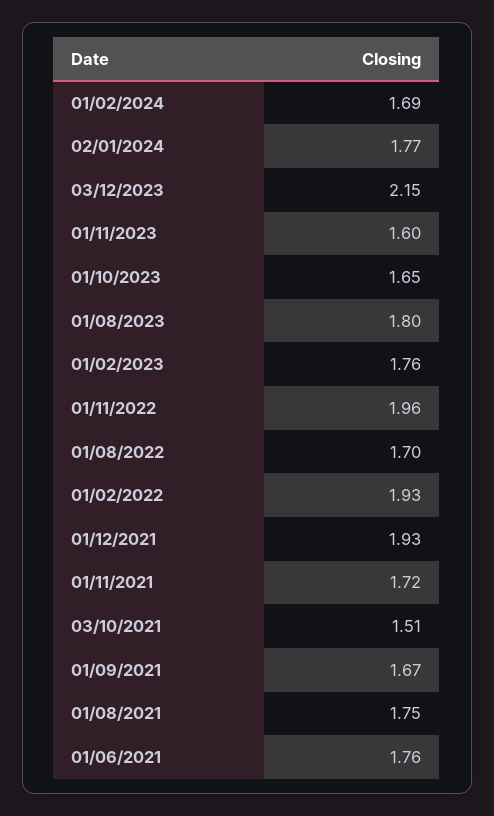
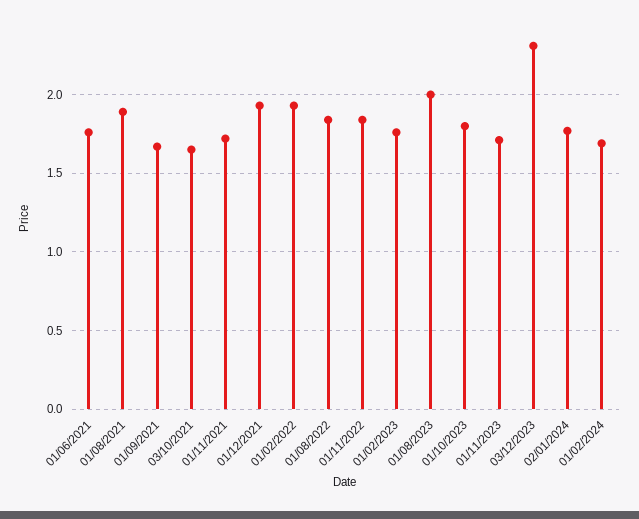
03/12/2023: 2.15 -> 2.3
01/11/2023: 1.6 -> 1.7
01/10/2023: 1.65 -> 1.8
01/08/2023: 1.8 -> 2
01/11/2022: 1.96 -> 1.85
01/08/2022: 1.7 -> 1.85
03/10/2021: 1.51 -> 1.65
01/08/2021: 1.75 -> 1.9

